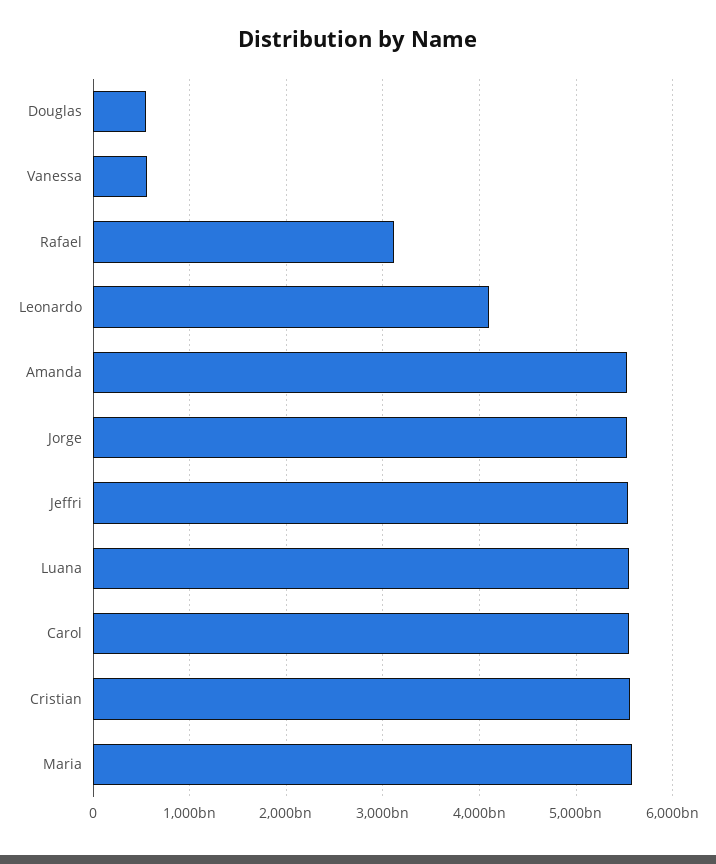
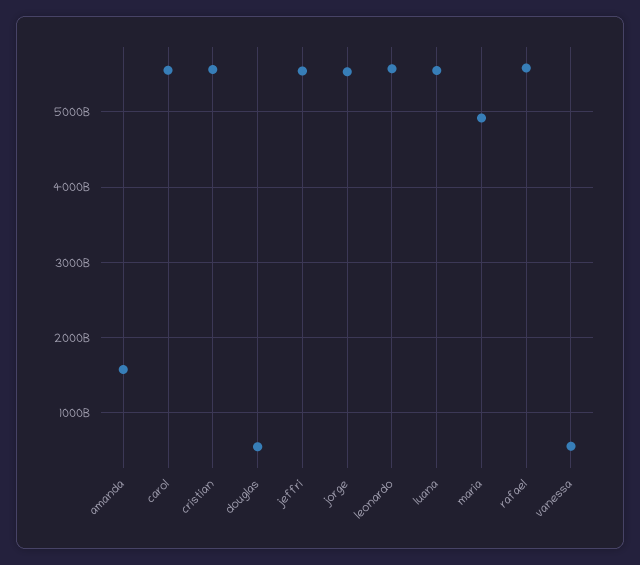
Rafael: 3100000000000 -> 5600000000000
Leonardo: 4100000000000 -> 5600000000000
Amanda: 5500000000000 -> 1600000000000
Maria: 5600000000000 -> 4900000000000

